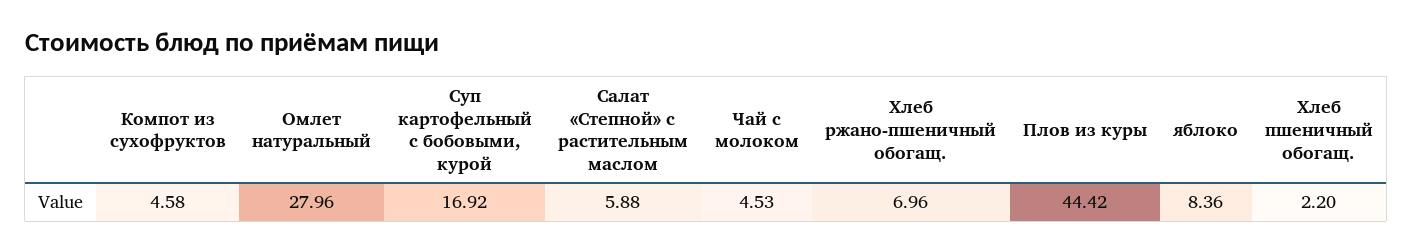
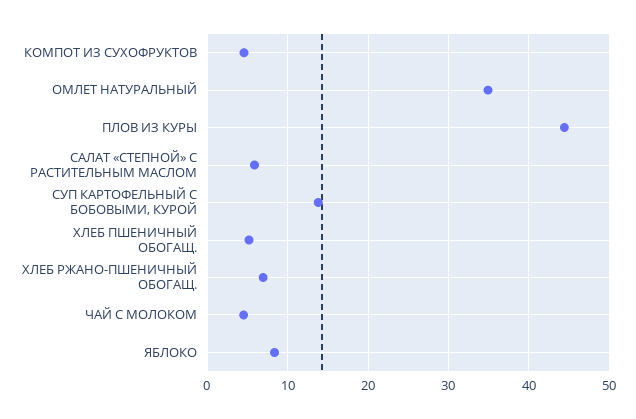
Омлет натуральный: 27.96 -> 35
Суп картофельный с бобовыми, курой: 16.92 -> 14
Хлеб пшеничный обогащ.: 2.2 -> 5

